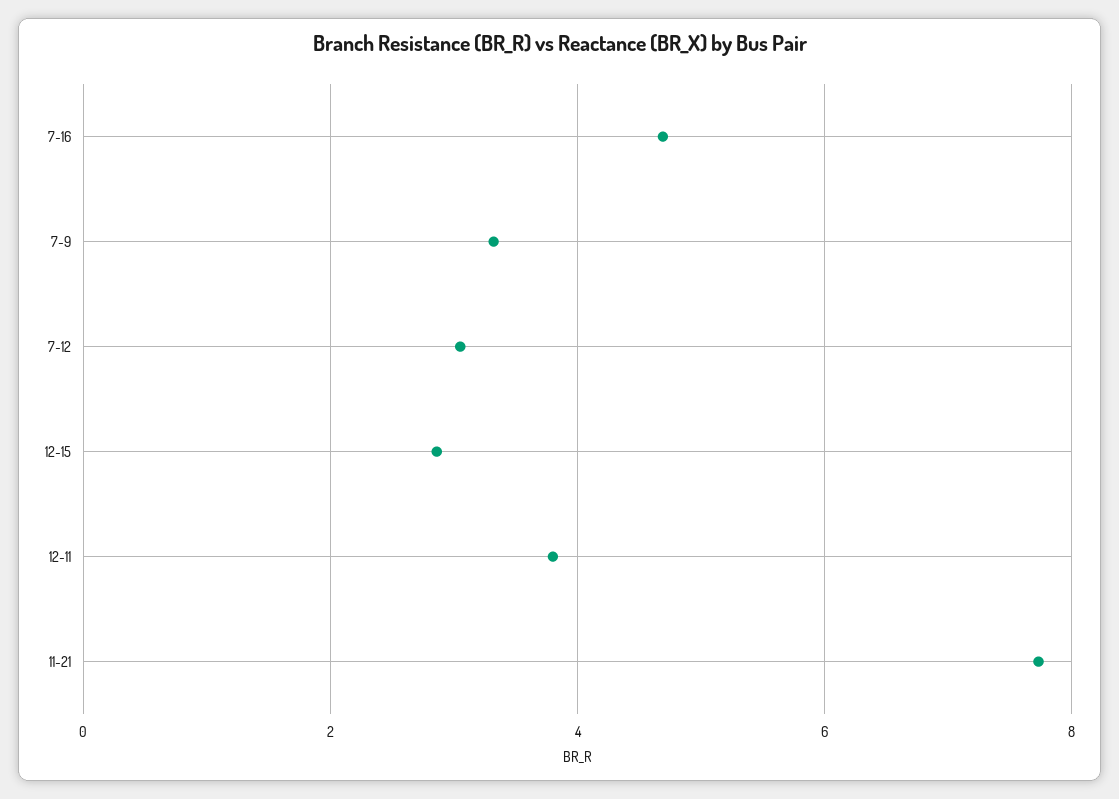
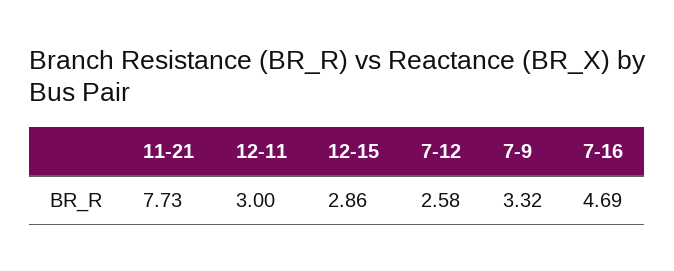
7-12: 3 -> 2.58
12-11: 3.8 -> 3

